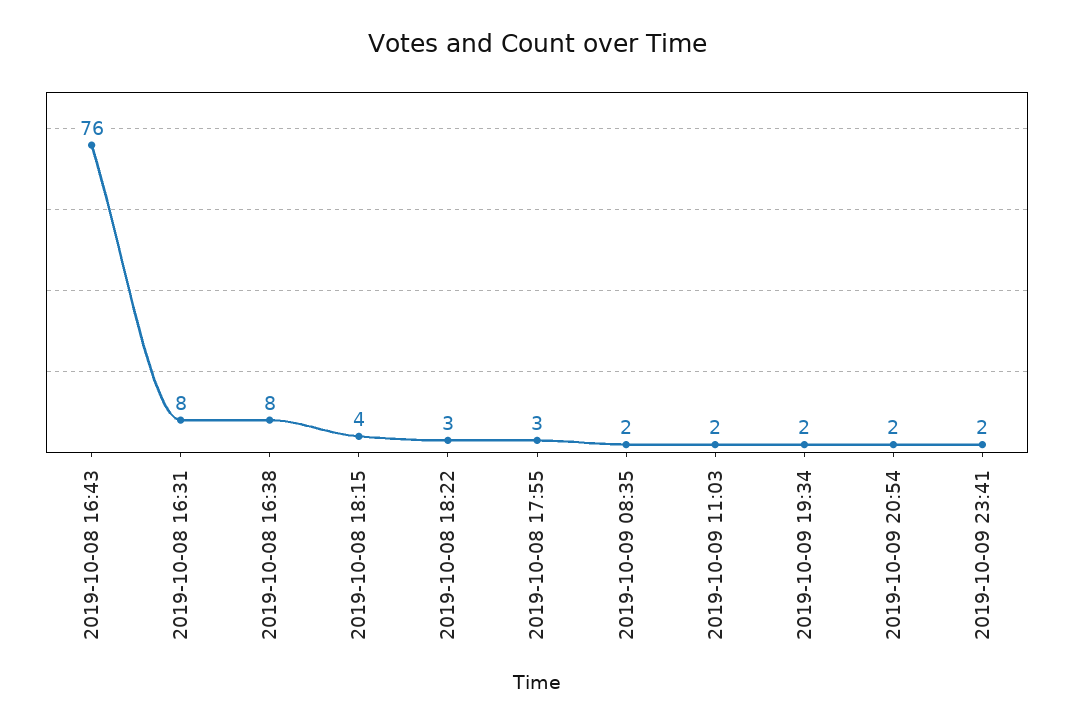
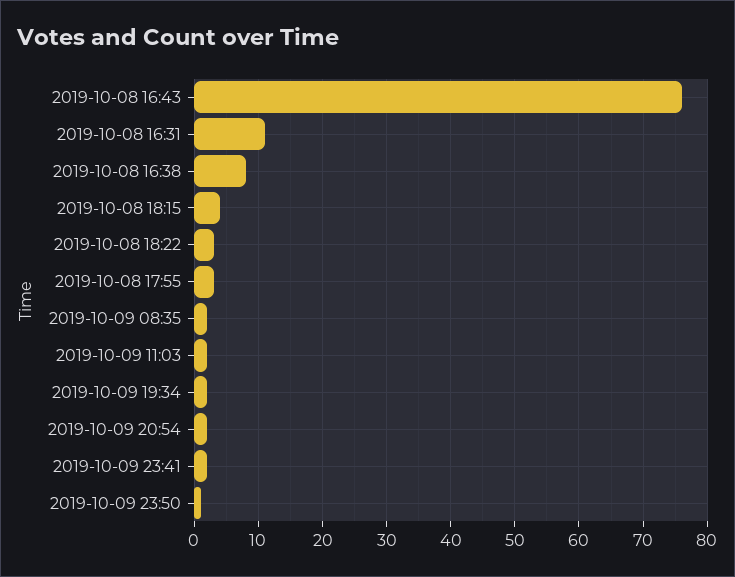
2019-10-08 16:31: 8 -> 11
2019-10-09 23:50: none -> 1

